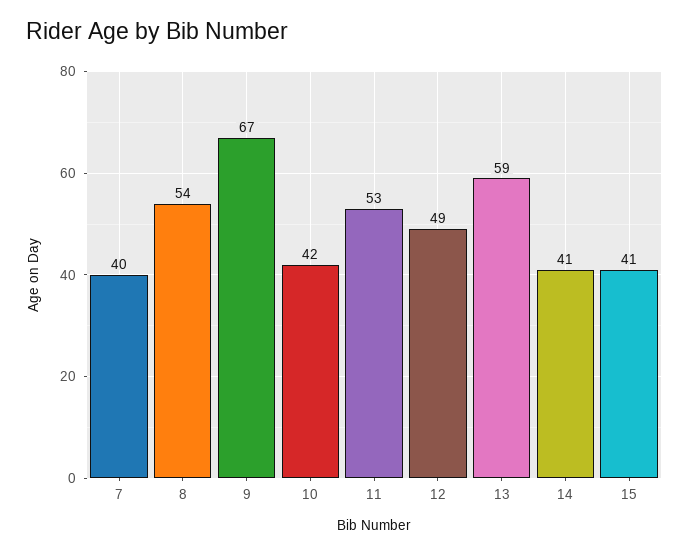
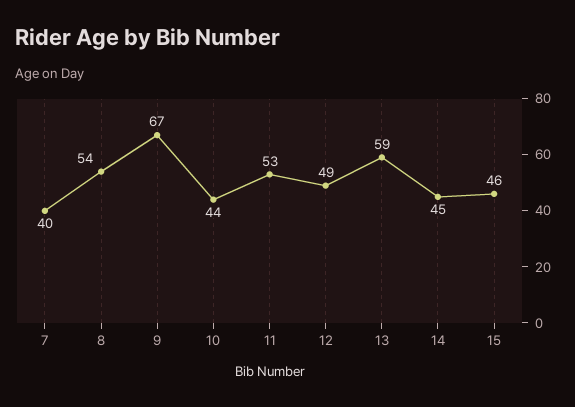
10: 42 -> 44
14: 41 -> 45
15: 41 -> 46

